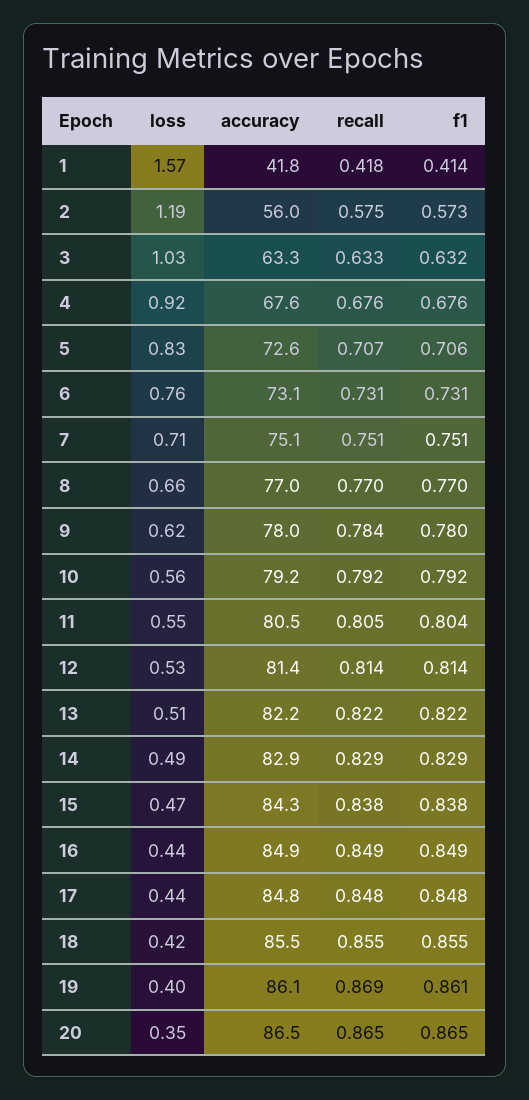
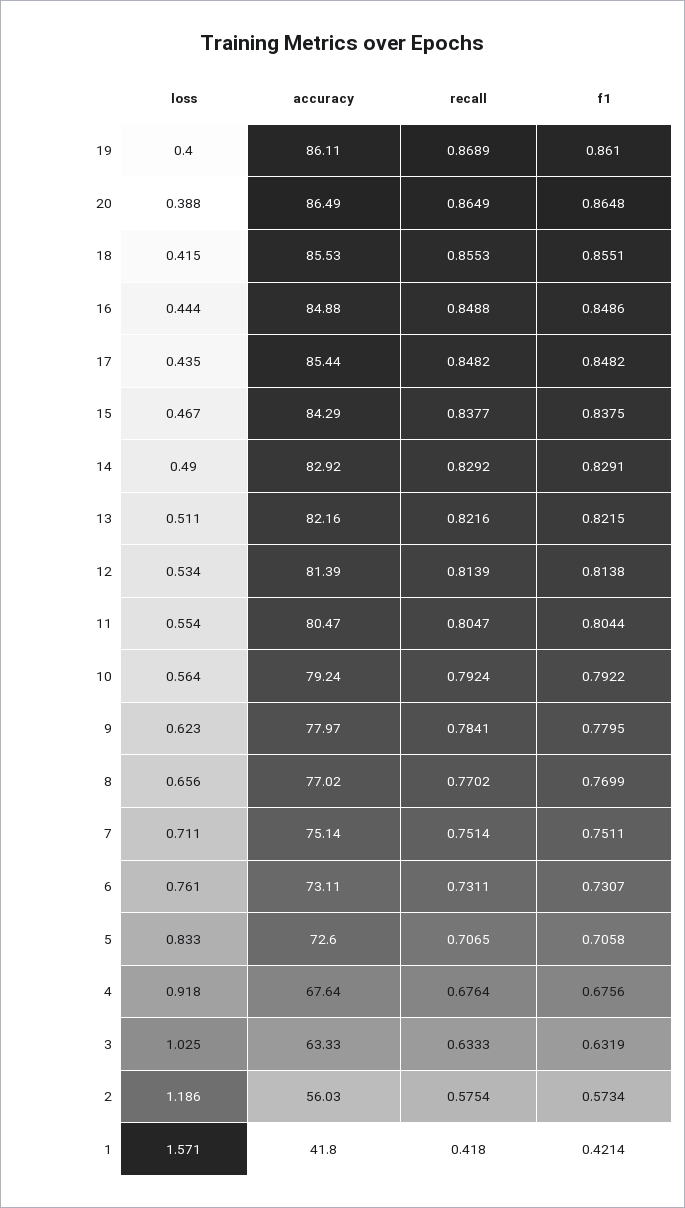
f1, 1: 0.414 -> 0.4214
accuracy, 17: 84.8 -> 85.44
loss, 20: 0.35 -> 0.388

